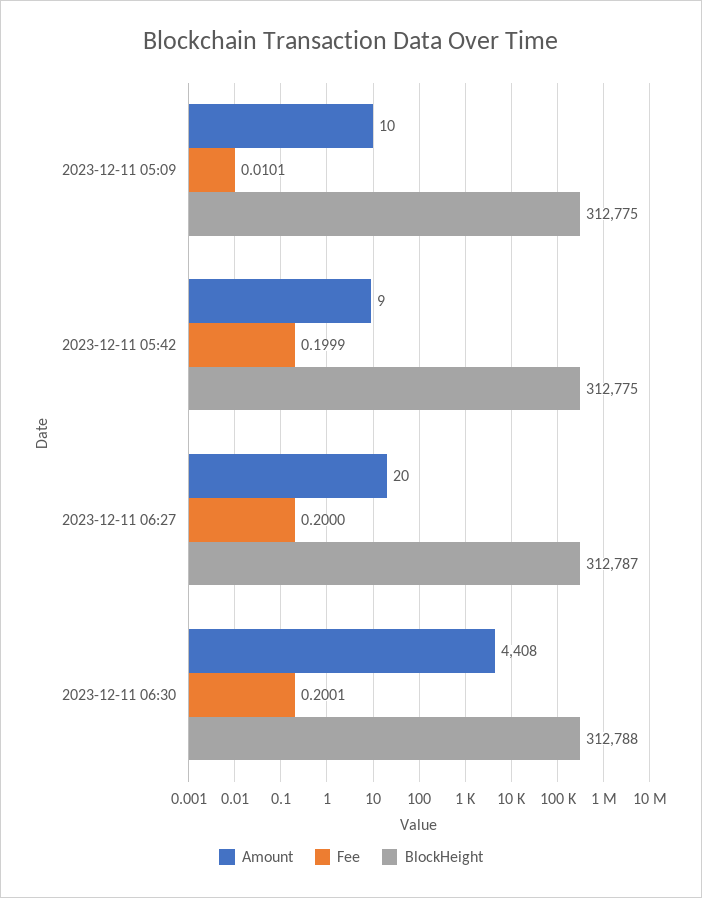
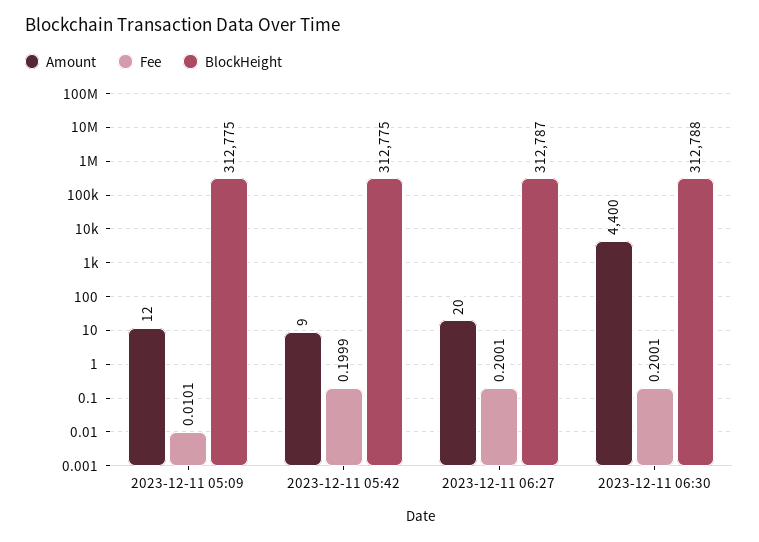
Amount, 2023-12-11 05:09: 10 -> 12
Fee, 2023-12-11 06:27: 0.2 -> 0.2001
Amount, 2023-12-11 06:30: 4408 -> 4400

